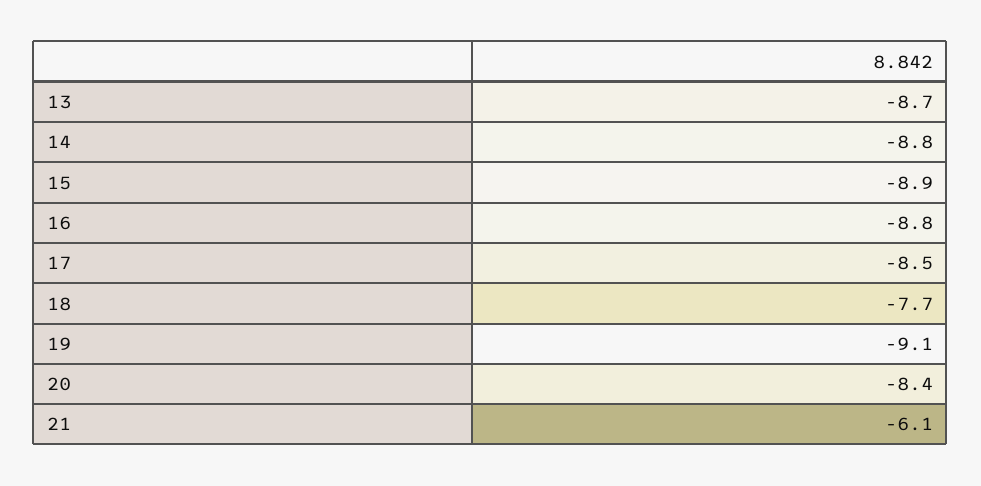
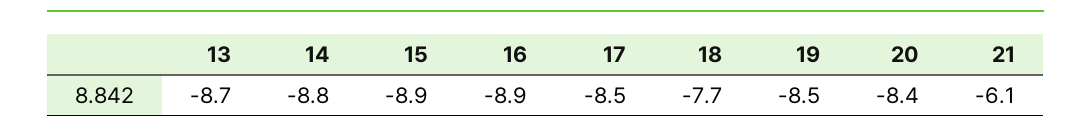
16: -8.8 -> -8.9
19: -9.1 -> -8.5

